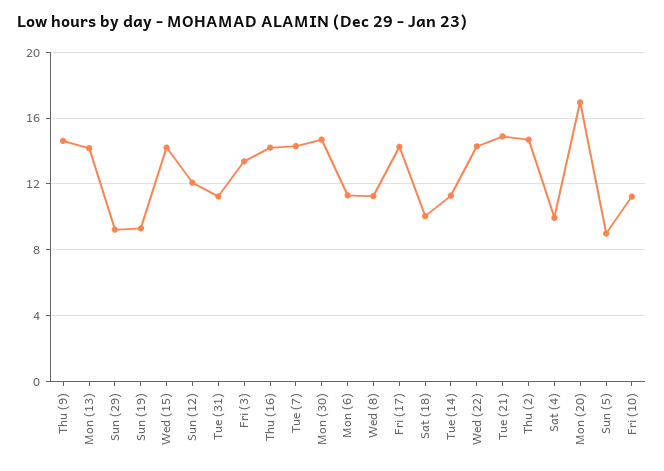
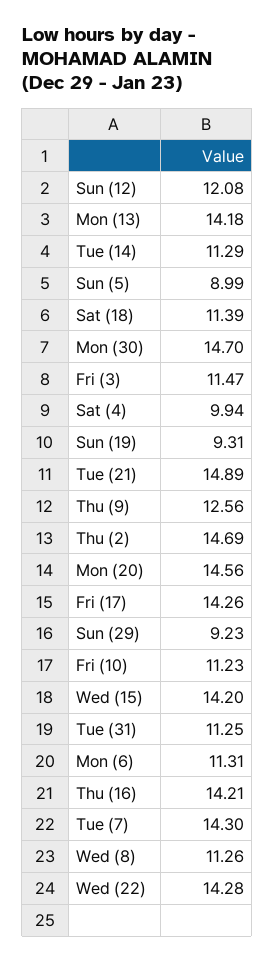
Thu (9): 14.5 -> 12.56
Fri (3): 13.5 -> 11.47
Sat (18): 10 -> 11.39
Mon (20): 17 -> 14.56

